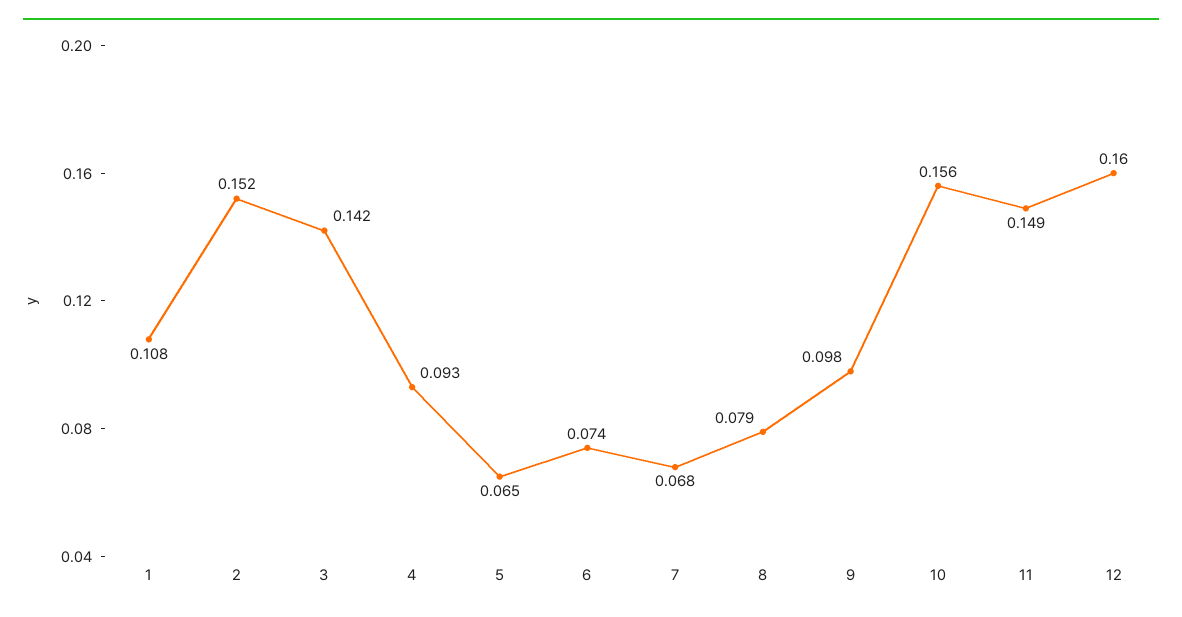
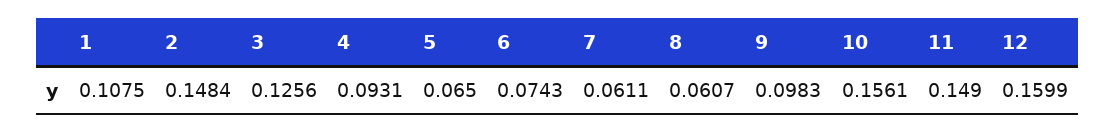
2: 0.152 -> 0.1484
3: 0.142 -> 0.1256
7: 0.068 -> 0.0611
8: 0.079 -> 0.0607

